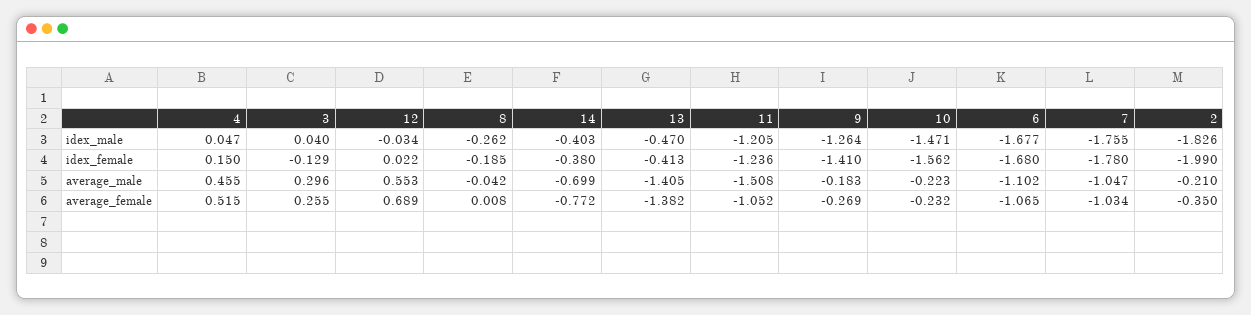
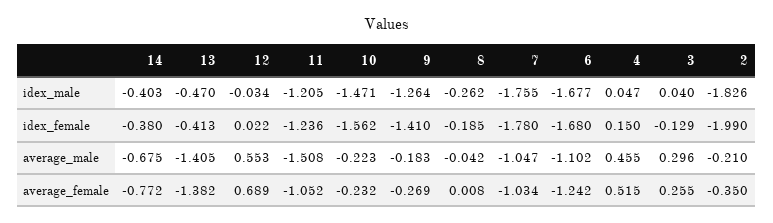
14, average_male: -0.699 -> -0.675
6, average_female: -1.065 -> -1.242

